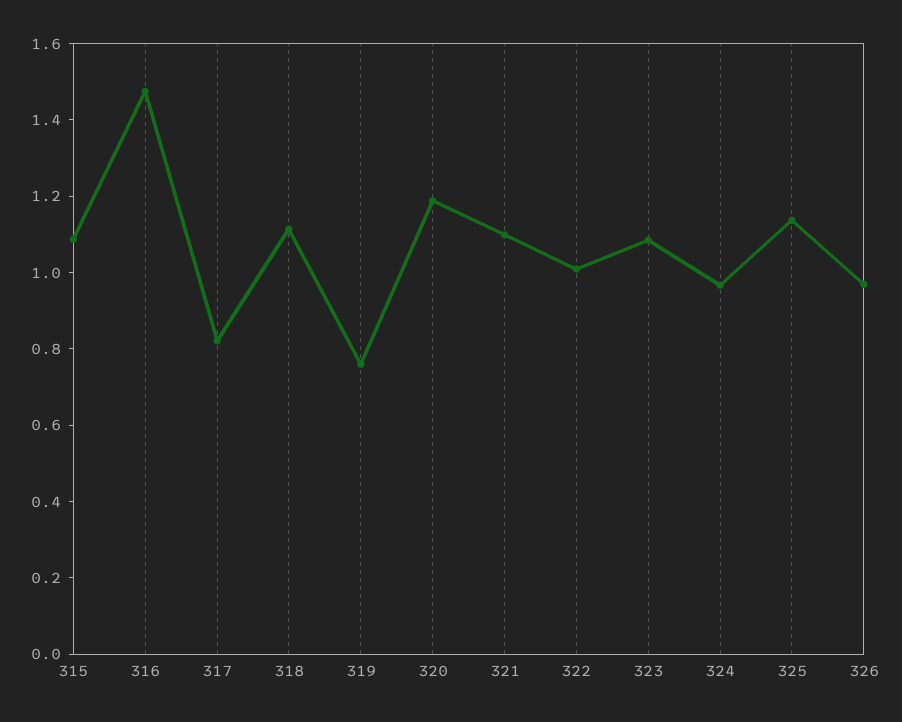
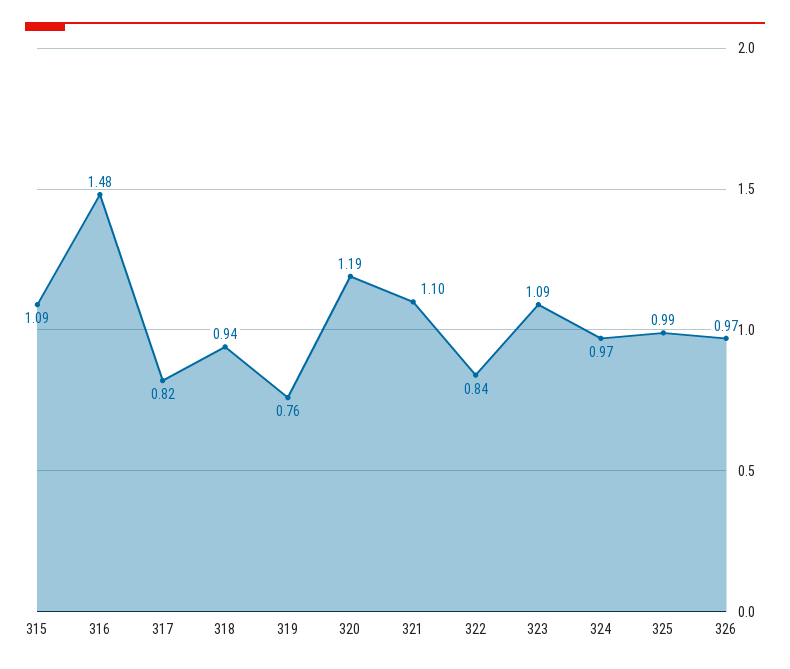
318: 1.1 -> 0.94
322: 1 -> 0.84
325: 1.15 -> 0.99

